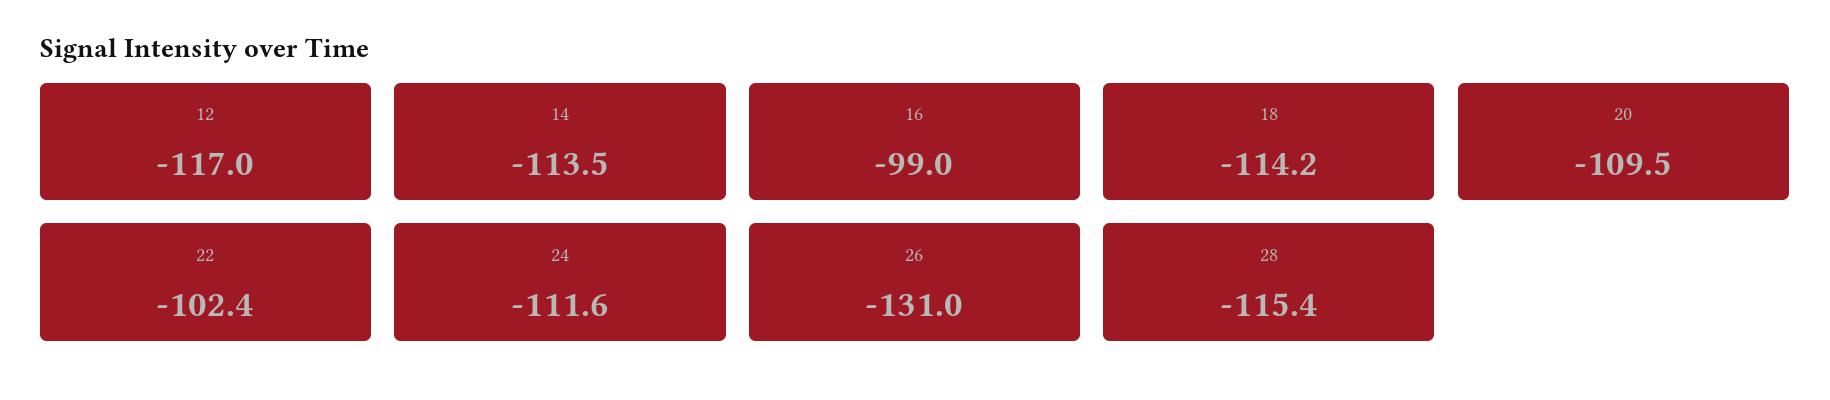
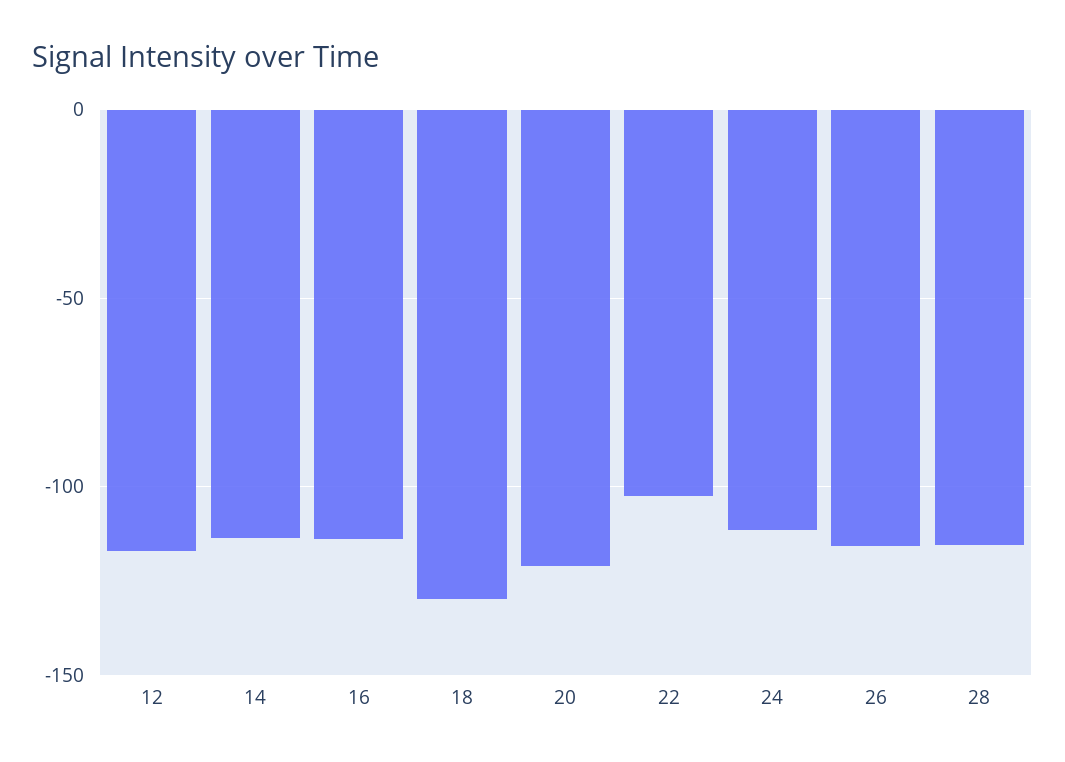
16: -99 -> -115
18: -114.2 -> -130
20: -109.5 -> -120
26: -131 -> -115

